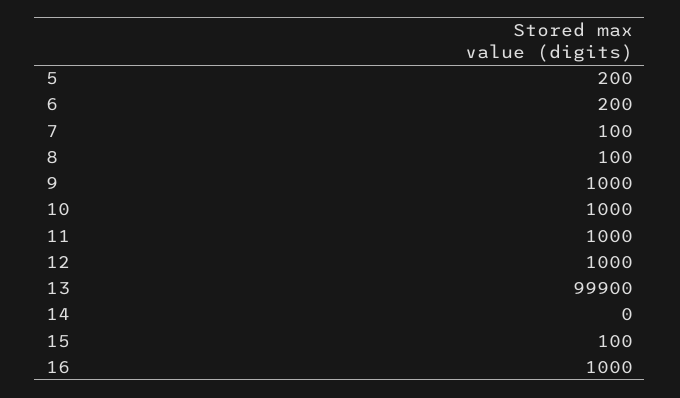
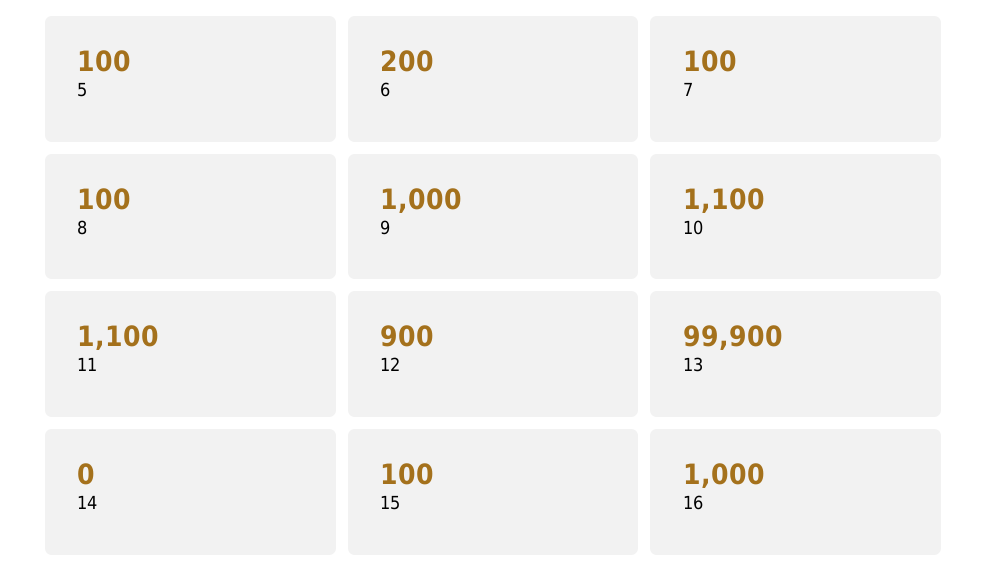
5: 200 -> 100
10: 1000 -> 1100
11: 1000 -> 1100
12: 1000 -> 900

